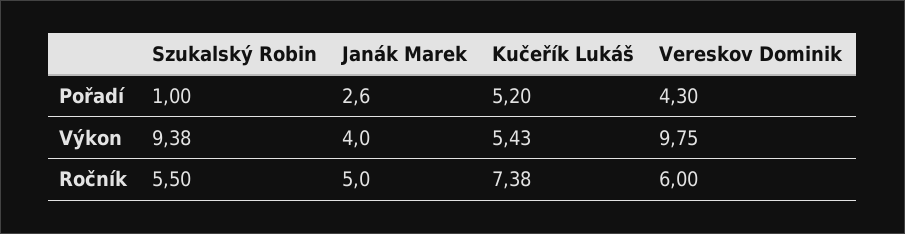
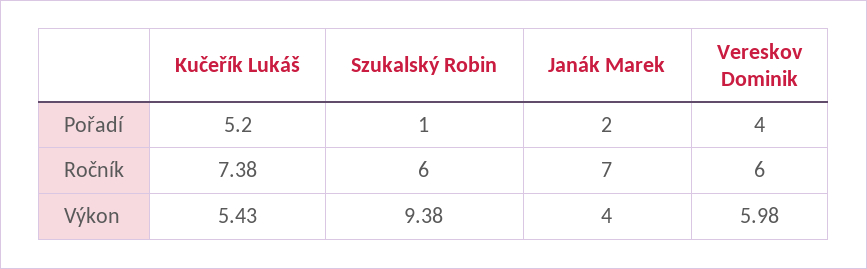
Janák Marek, Pořadí: 2.6 -> 2
Vereskov Dominik, Pořadí: 4.3 -> 4
Vereskov Dominik, Výkon: 9.75 -> 5.98
Szukalský Robin, Ročník: 5.5 -> 6
Janák Marek, Ročník: 5 -> 7

